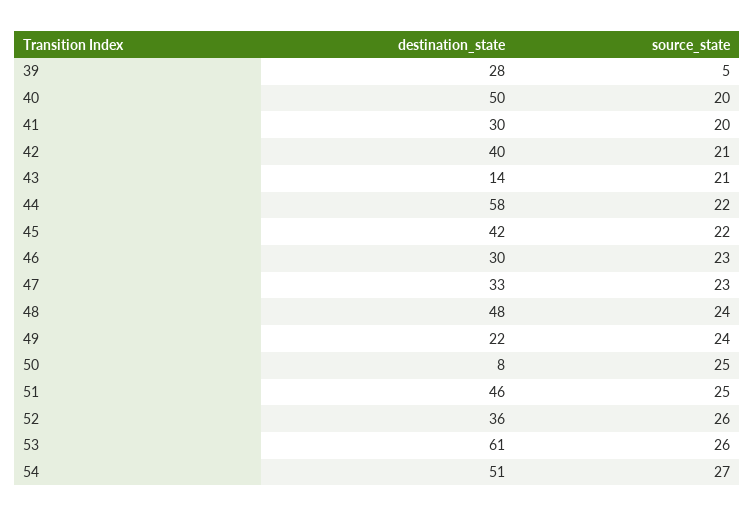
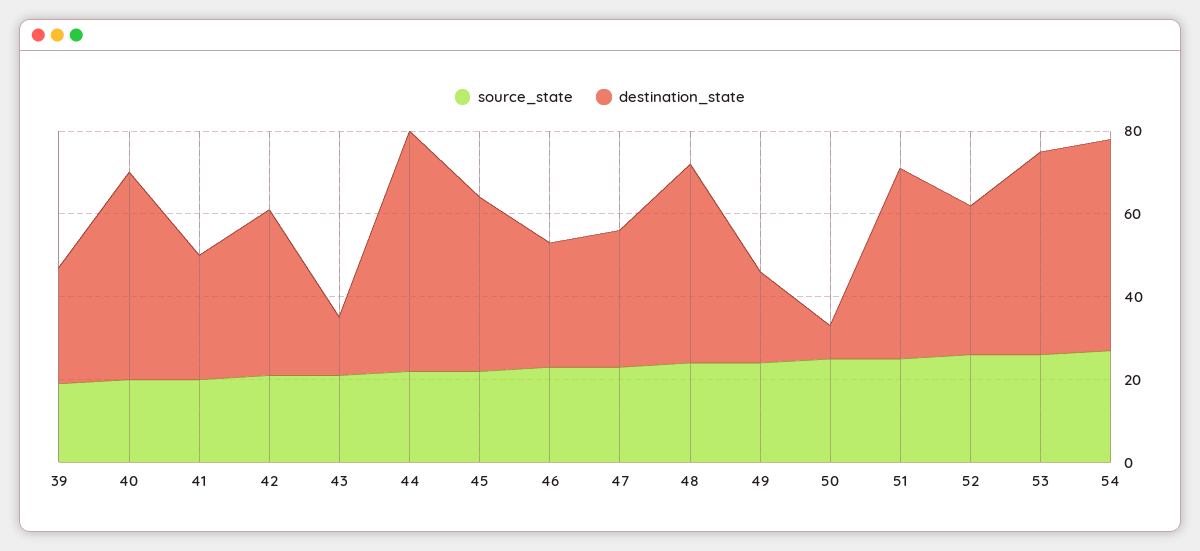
source_state, 39: 5 -> 20
destination_state, 53: 61 -> 50

